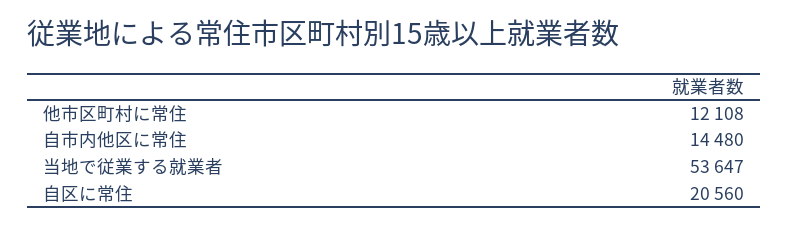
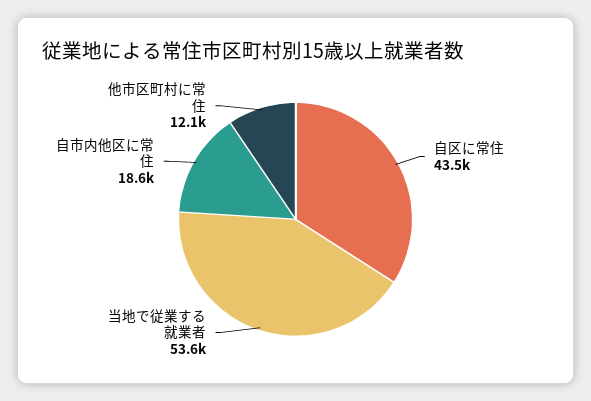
自市内他区に常住: 14480 -> 18600
自区に常住: 20560 -> 43500

